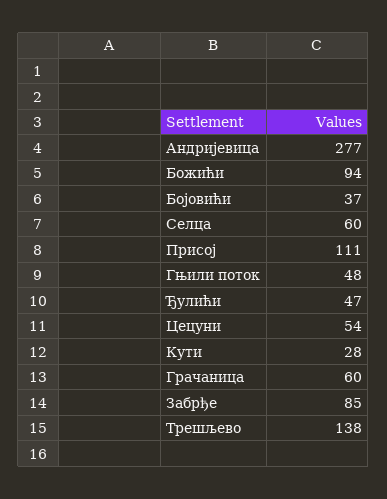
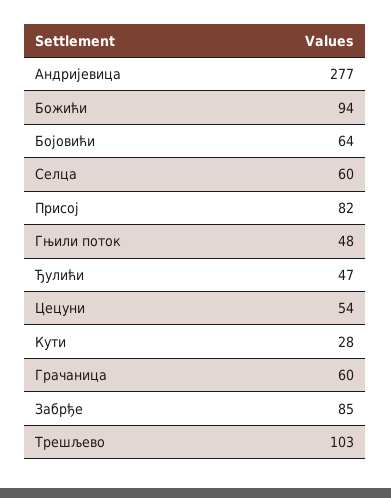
Бојовићи: 37 -> 64
Присој: 111 -> 82
Трешљево: 138 -> 103

